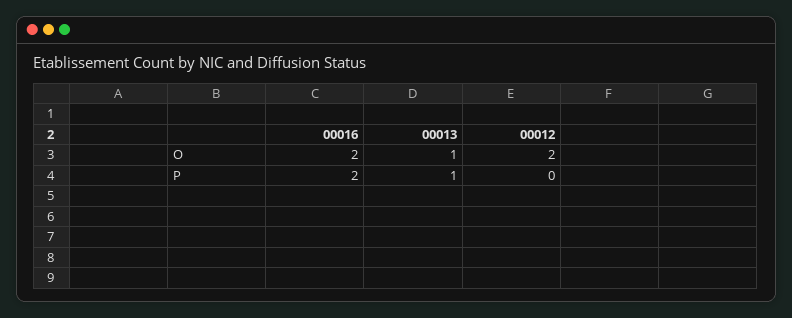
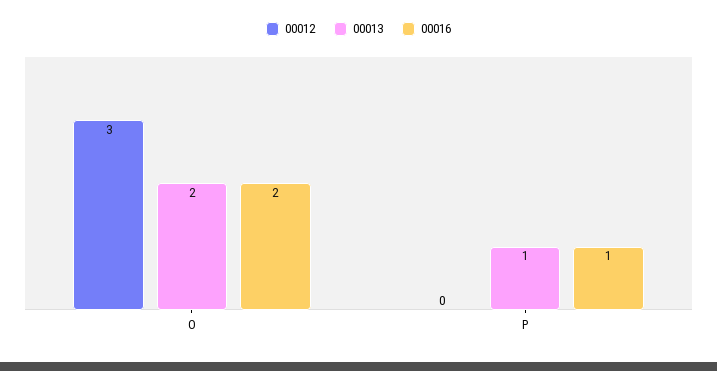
00013, O: 1 -> 2
00012, O: 2 -> 3
00016, P: 2 -> 1

